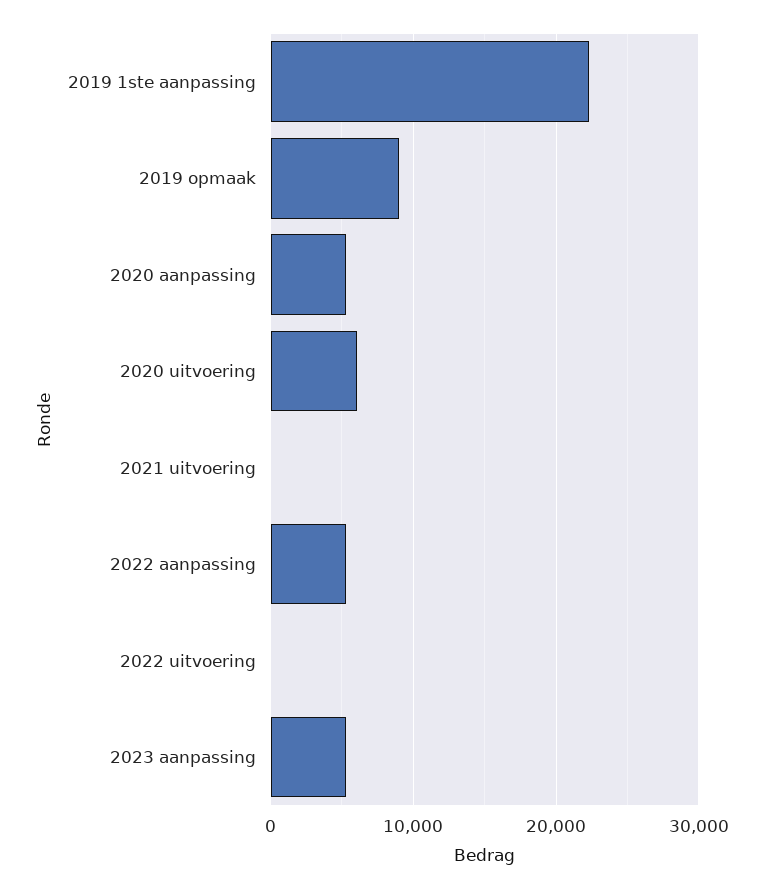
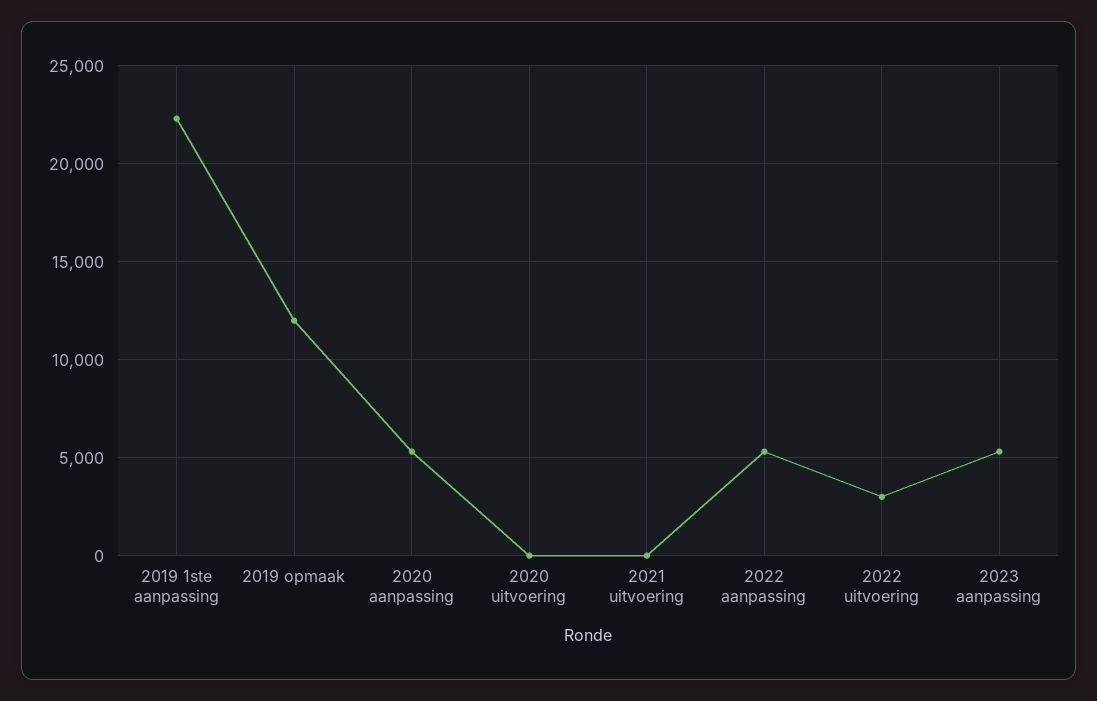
2019 opmaak: 9000 -> 12000
2020 uitvoering: 6000 -> 0
2022 uitvoering: 0 -> 3000

